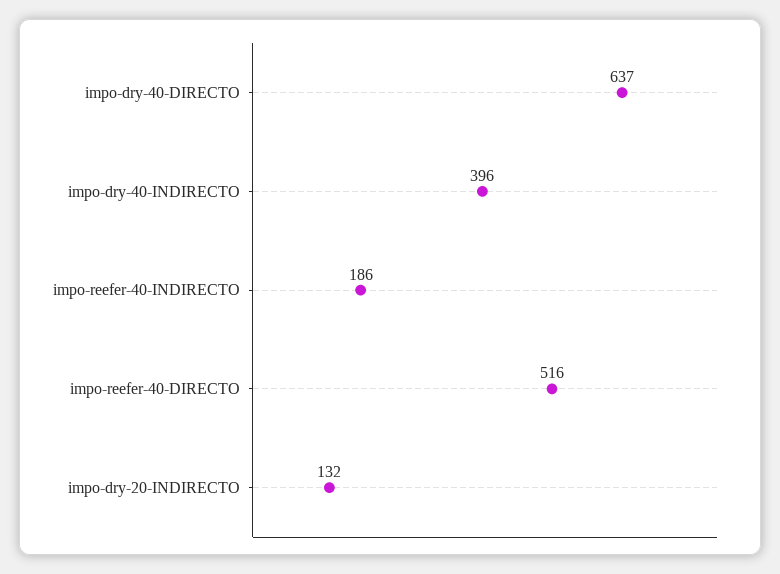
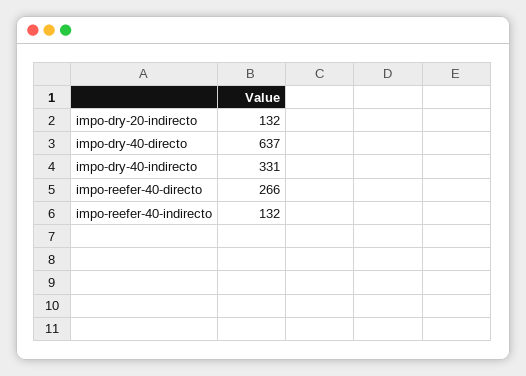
impo-dry-40-INDIRECTO: 396 -> 331
impo-reefer-40-INDIRECTO: 186 -> 132
impo-reefer-40-DIRECTO: 516 -> 266

